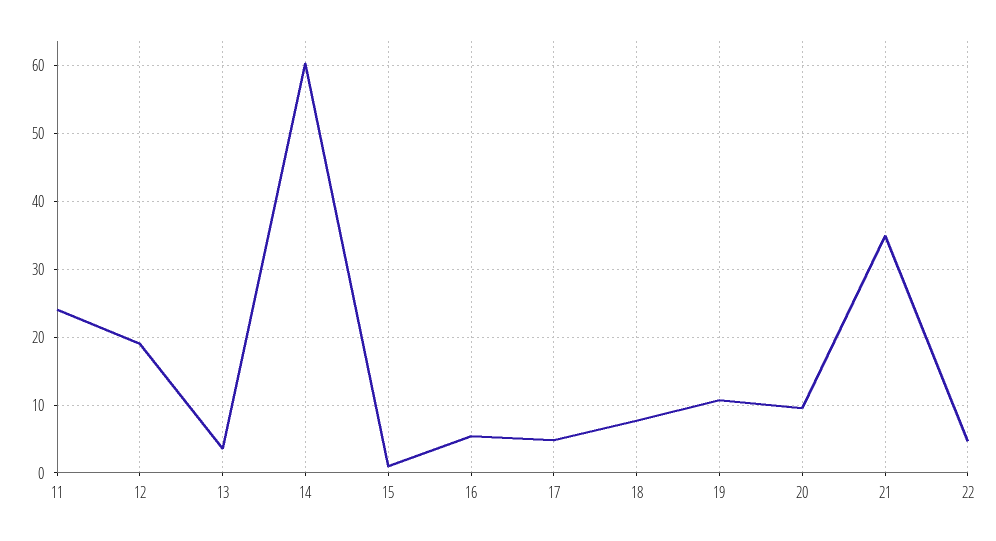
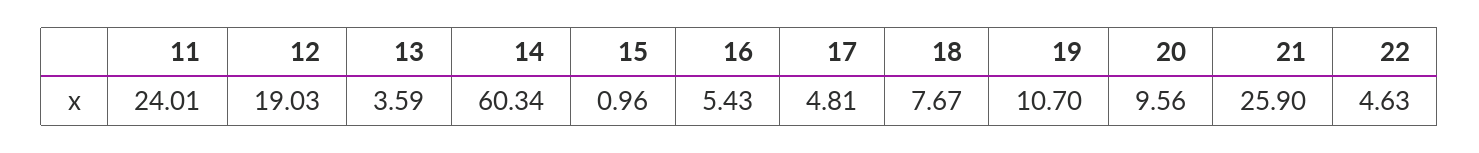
21: 35 -> 25.9

